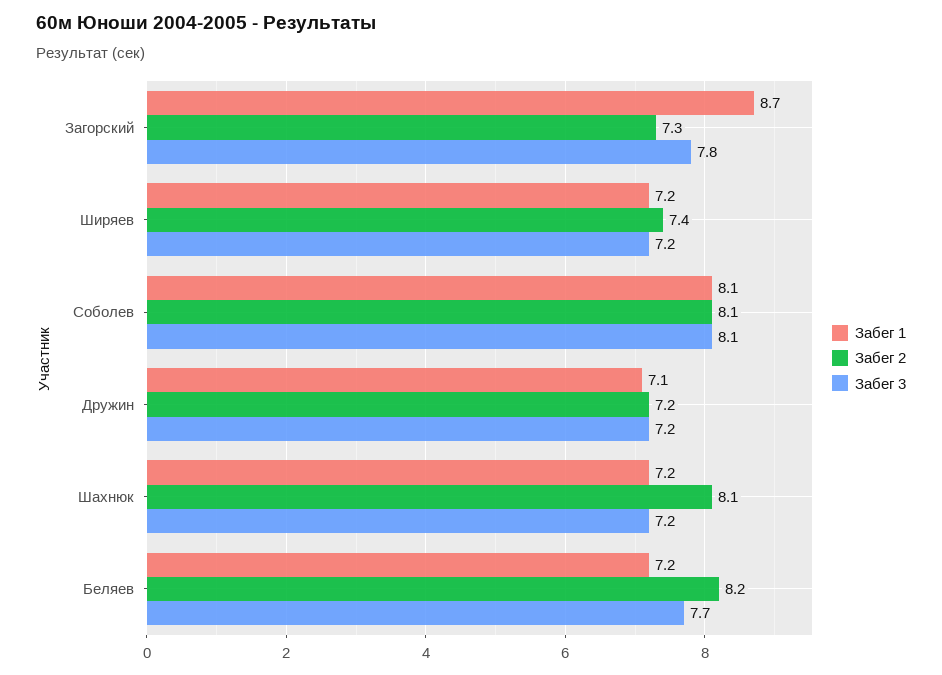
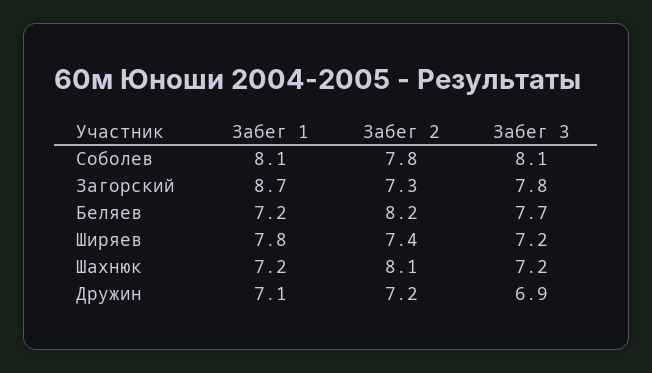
Забег 1, Ширяев: 7.2 -> 7.8
Забег 2, Соболев: 8.1 -> 7.8
Забег 3, Дружин: 7.2 -> 6.9

